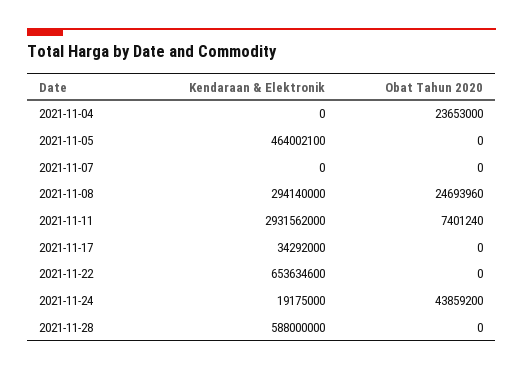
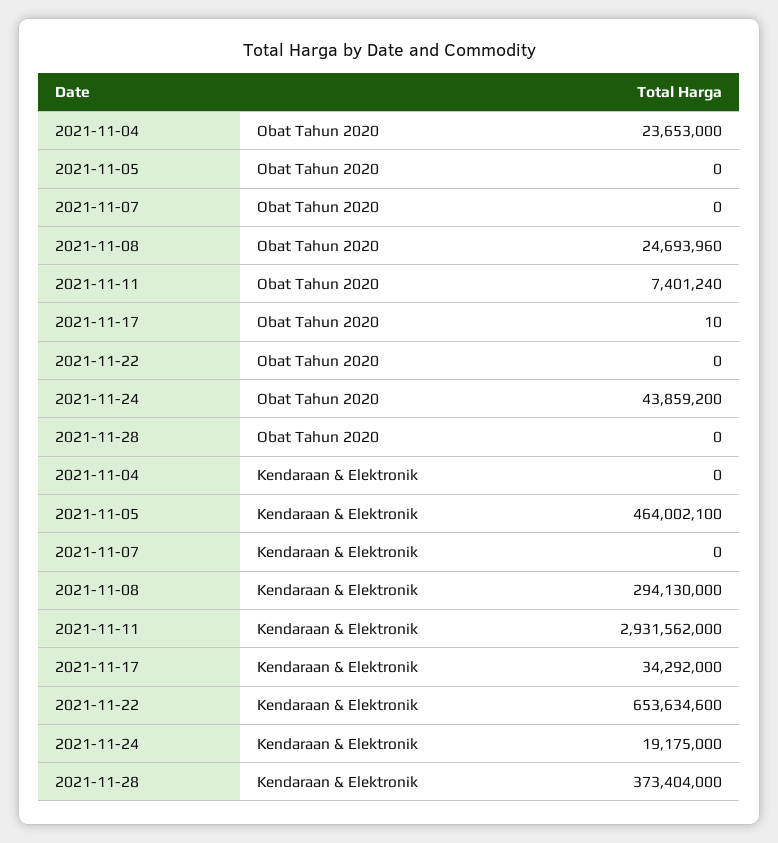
Kendaraan & Elektronik, 2021-11-08: 294140000 -> 294130000
Obat Tahun 2020, 2021-11-17: 0 -> 10
Kendaraan & Elektronik, 2021-11-28: 588000000 -> 373404000

